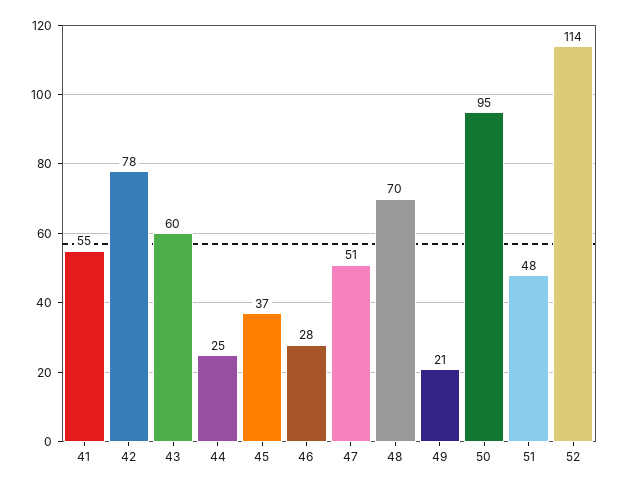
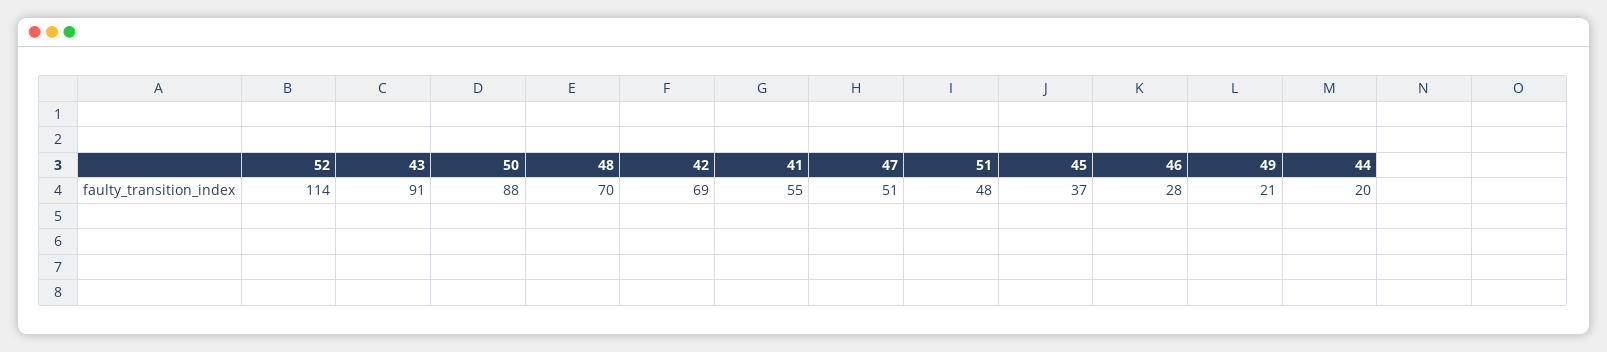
42: 78 -> 69
43: 60 -> 91
44: 25 -> 20
50: 95 -> 88

